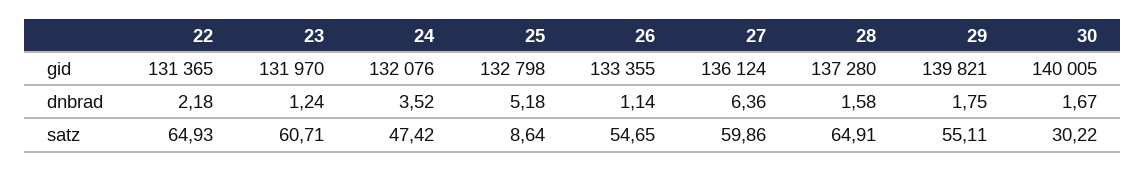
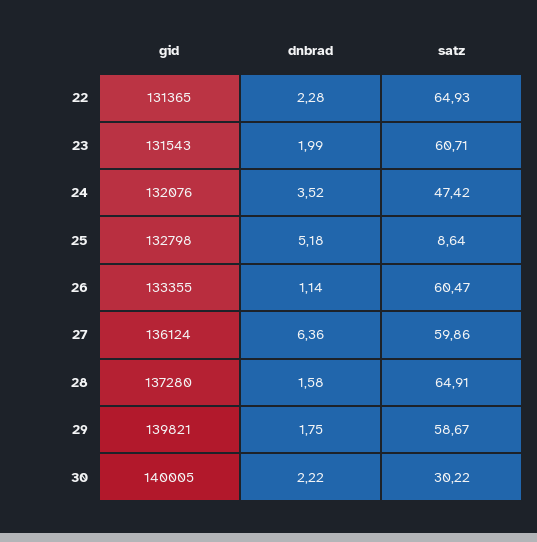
23, gid: 131970 -> 131543
22, dnbrad: 2.18 -> 2.28
23, dnbrad: 1.24 -> 1.99
30, dnbrad: 1.67 -> 2.22
26, satz: 54.65 -> 60.47
29, satz: 55.11 -> 58.67

